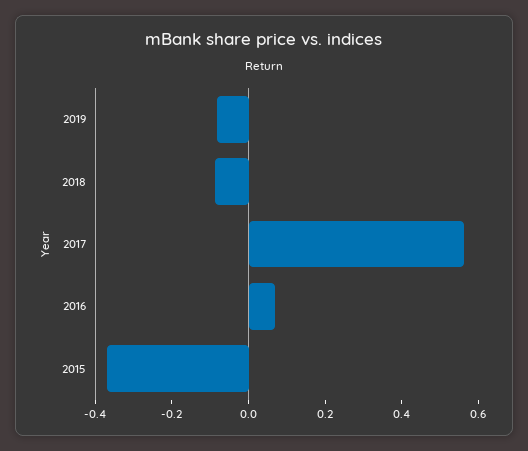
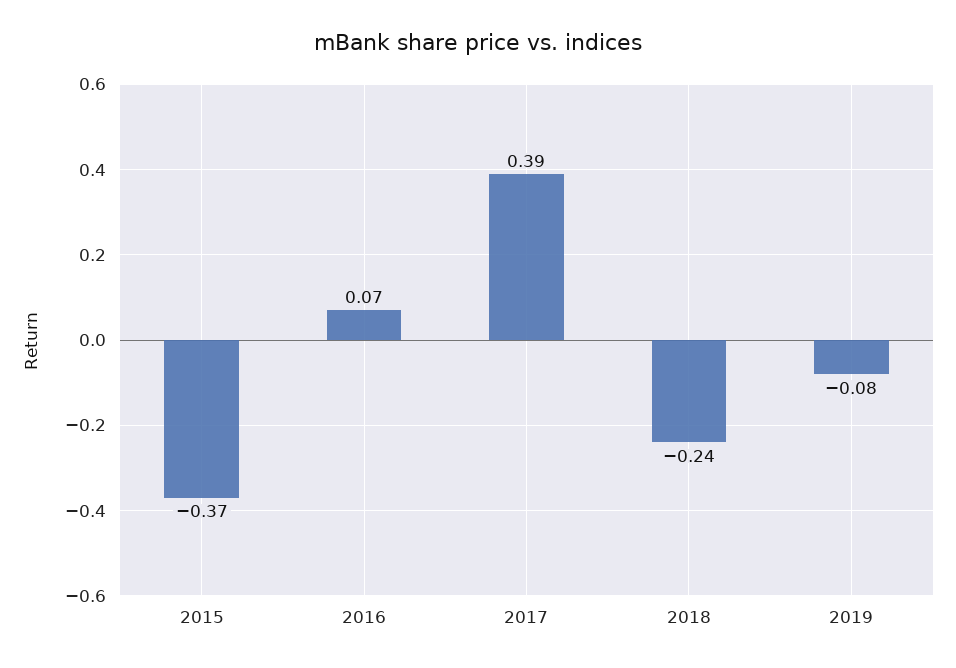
2018: -0.1 -> -0.24
2017: 0.55 -> 0.39

